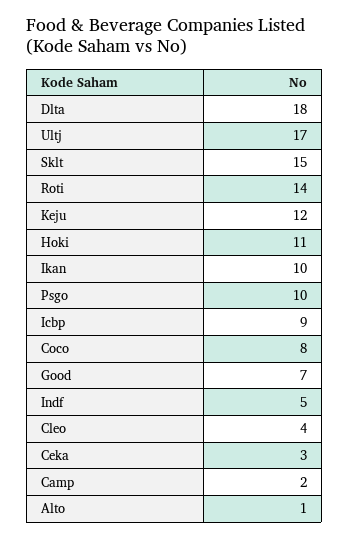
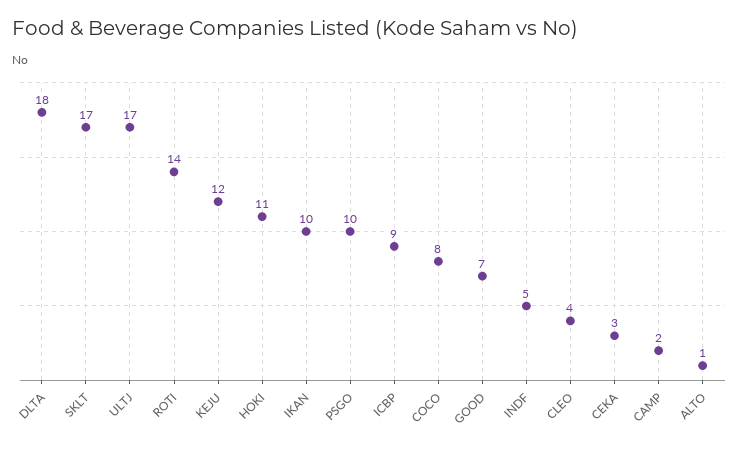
Sklt: 15 -> 17

